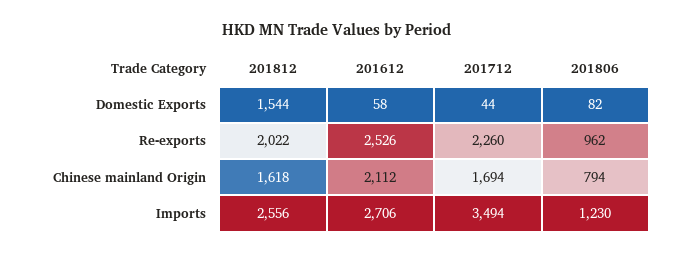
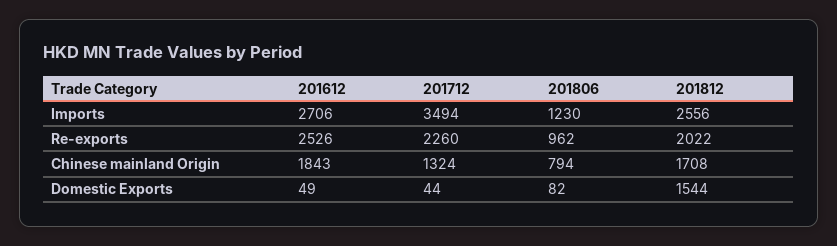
201612, Domestic Exports: 58 -> 49
201812, Chinese mainland Origin: 1618 -> 1708
201612, Chinese mainland Origin: 2112 -> 1843
201712, Chinese mainland Origin: 1694 -> 1324

